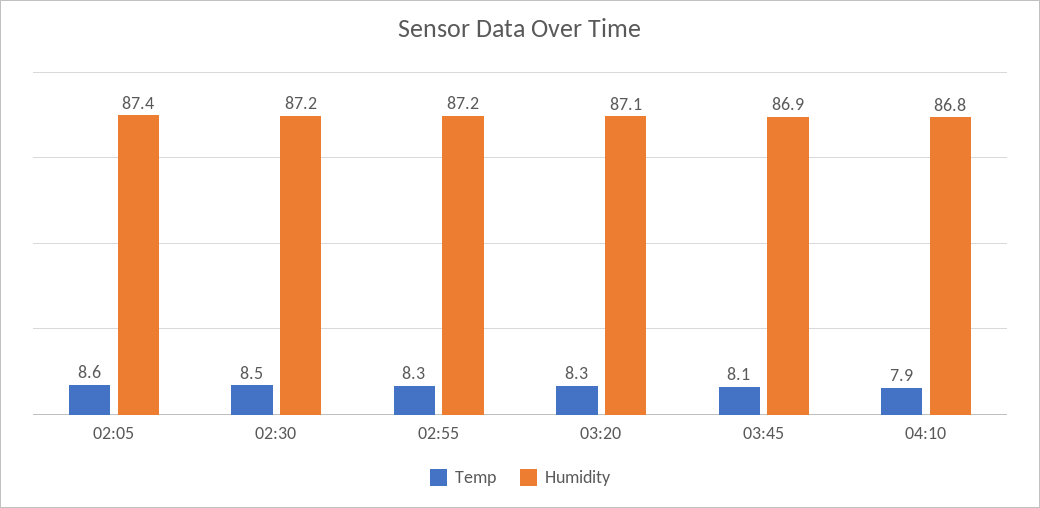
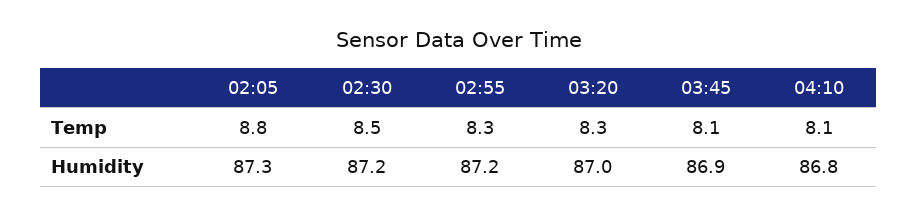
Temp, 02:05: 8.6 -> 8.8
Humidity, 02:05: 87.4 -> 87.3
Humidity, 03:20: 87.1 -> 87
Temp, 04:10: 7.9 -> 8.1

